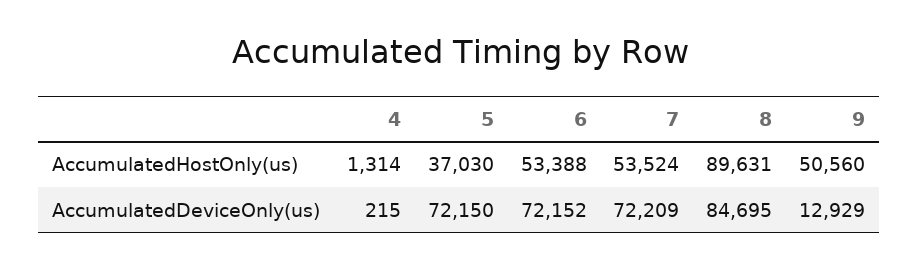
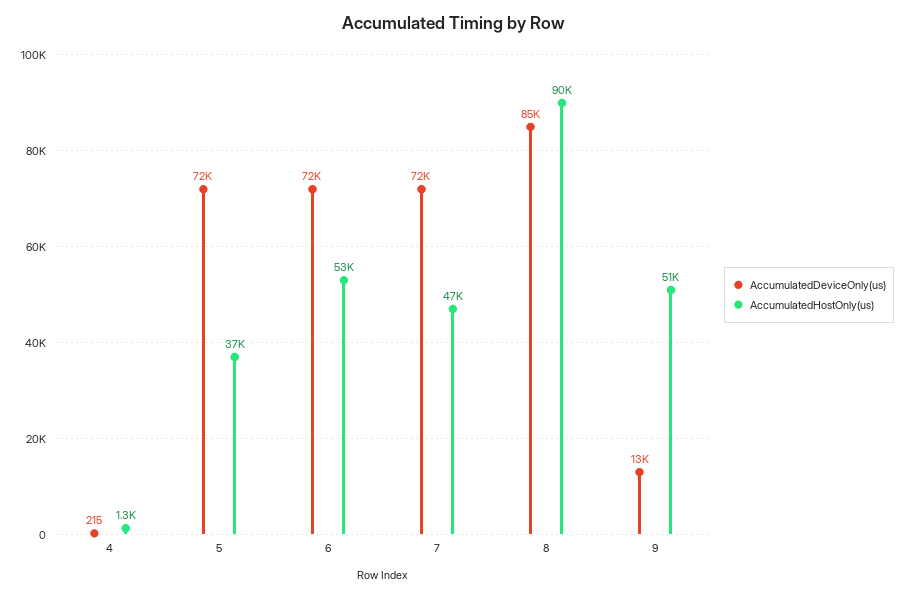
AccumulatedHostOnly(us), 7: 53524 -> 47000

